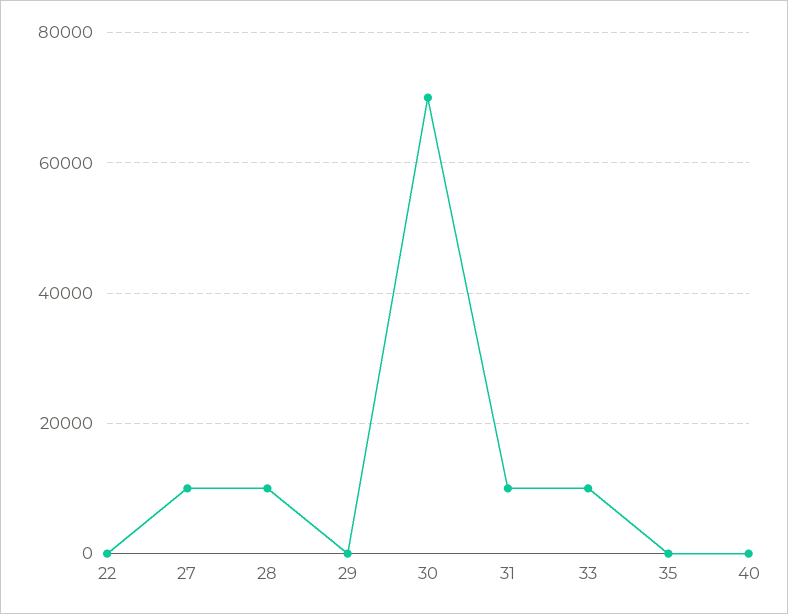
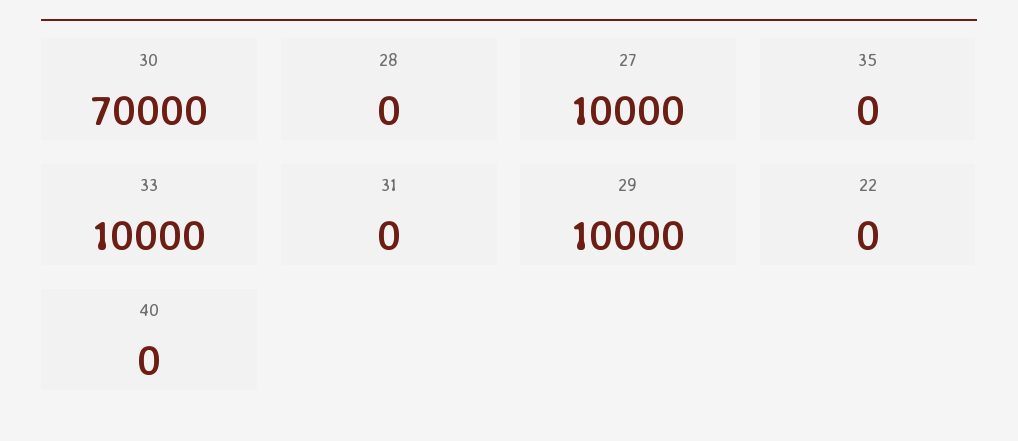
28: 10000 -> 0
29: 0 -> 10000
31: 10000 -> 0

